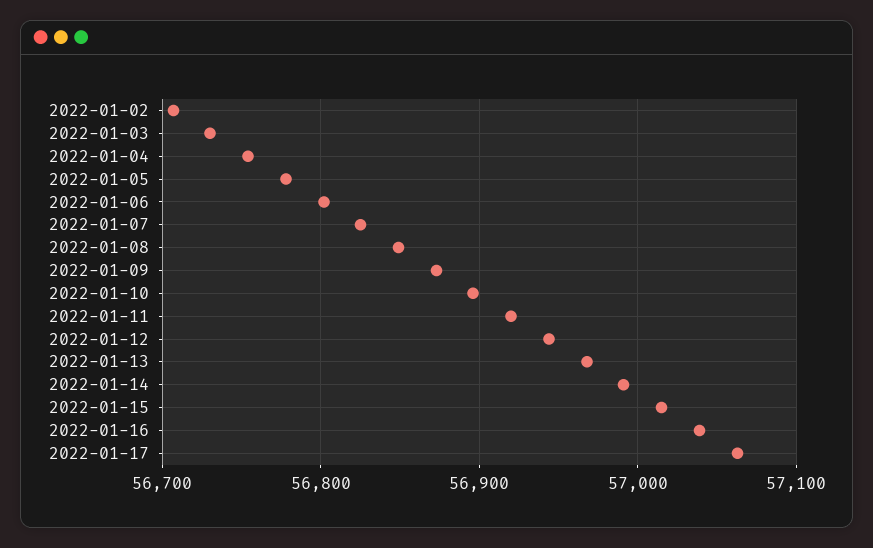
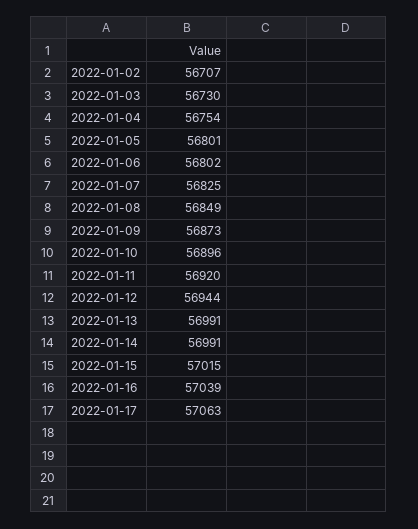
2022-01-05: 56780 -> 56801
2022-01-13: 56970 -> 56991

